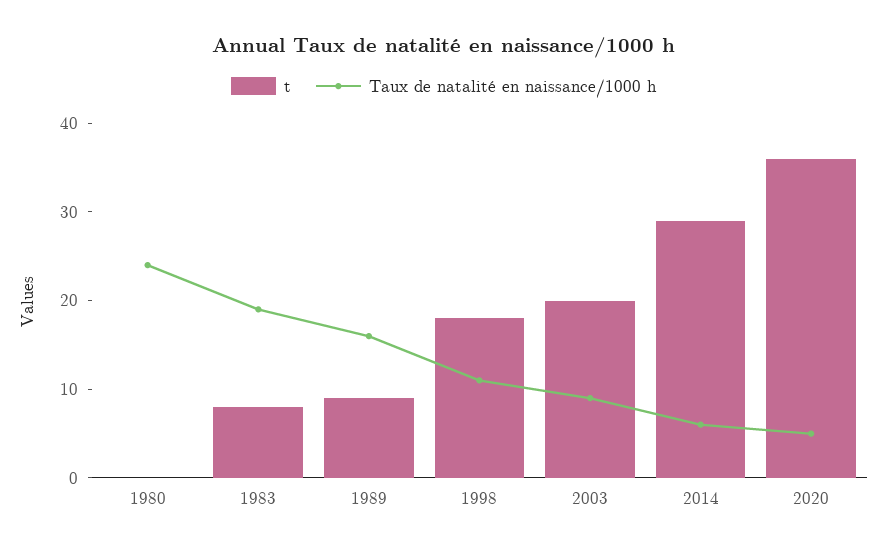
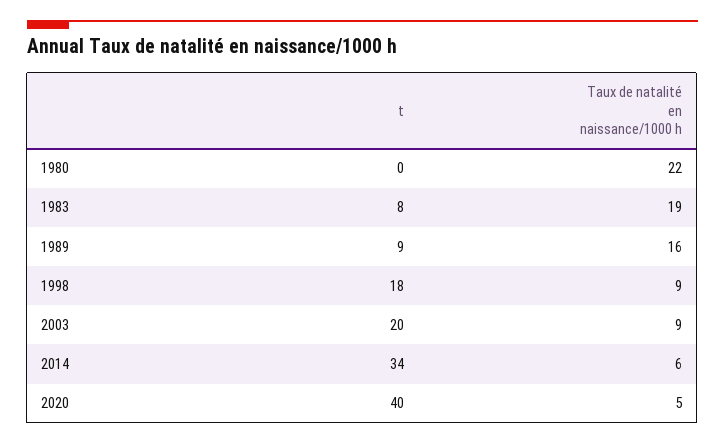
Taux de natalité en naissance/1000 h, 1980: 24 -> 22
Taux de natalité en naissance/1000 h, 1998: 11 -> 9
t, 2014: 29 -> 34
t, 2020: 36 -> 40

